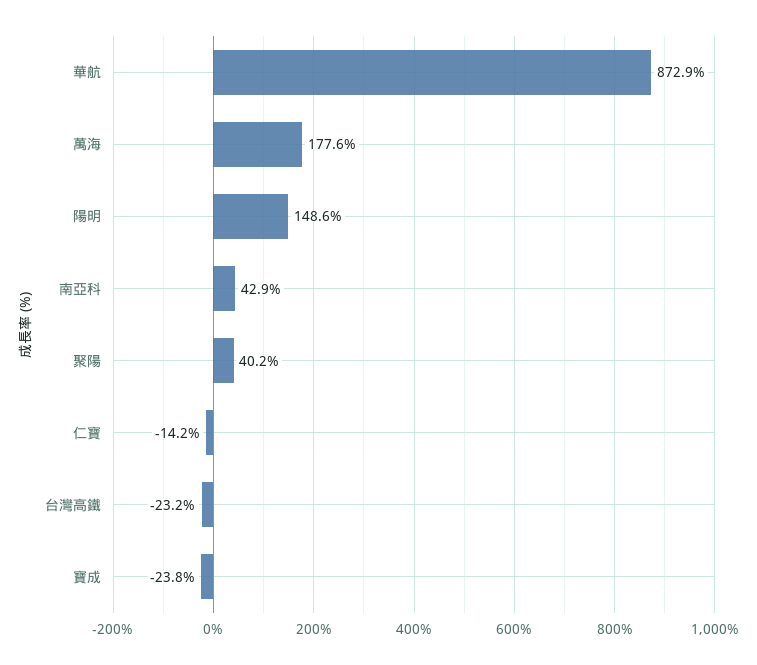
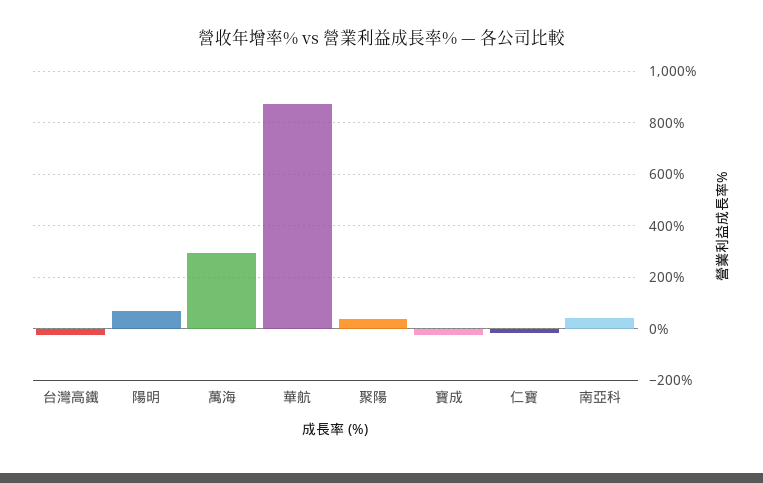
萬海: 177.6 -> 300
陽明: 148.6 -> 75

